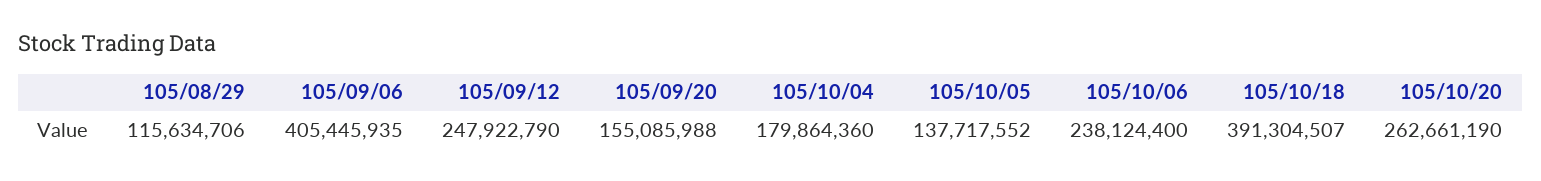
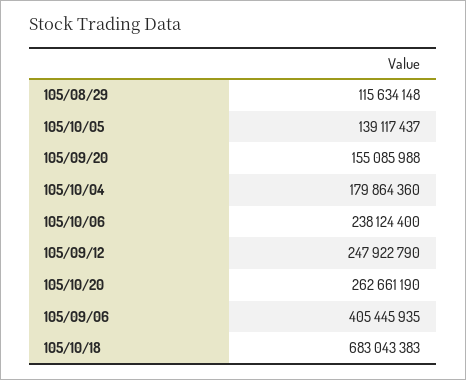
105/08/29: 115634706 -> 115634148
105/10/05: 137717552 -> 139117437
105/10/18: 391304507 -> 683043383

